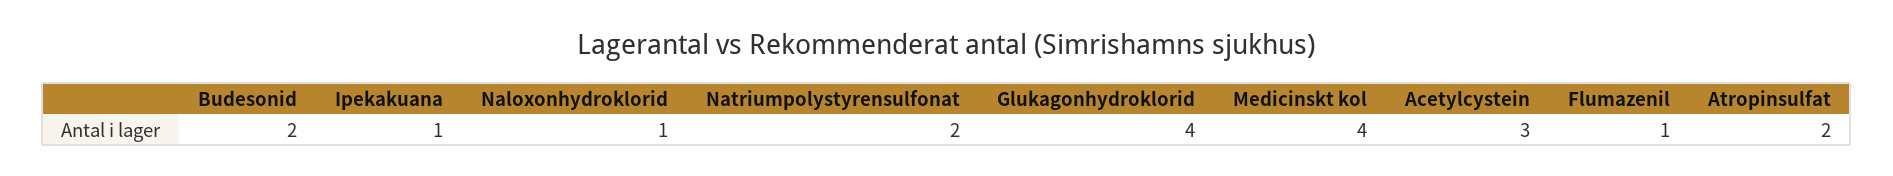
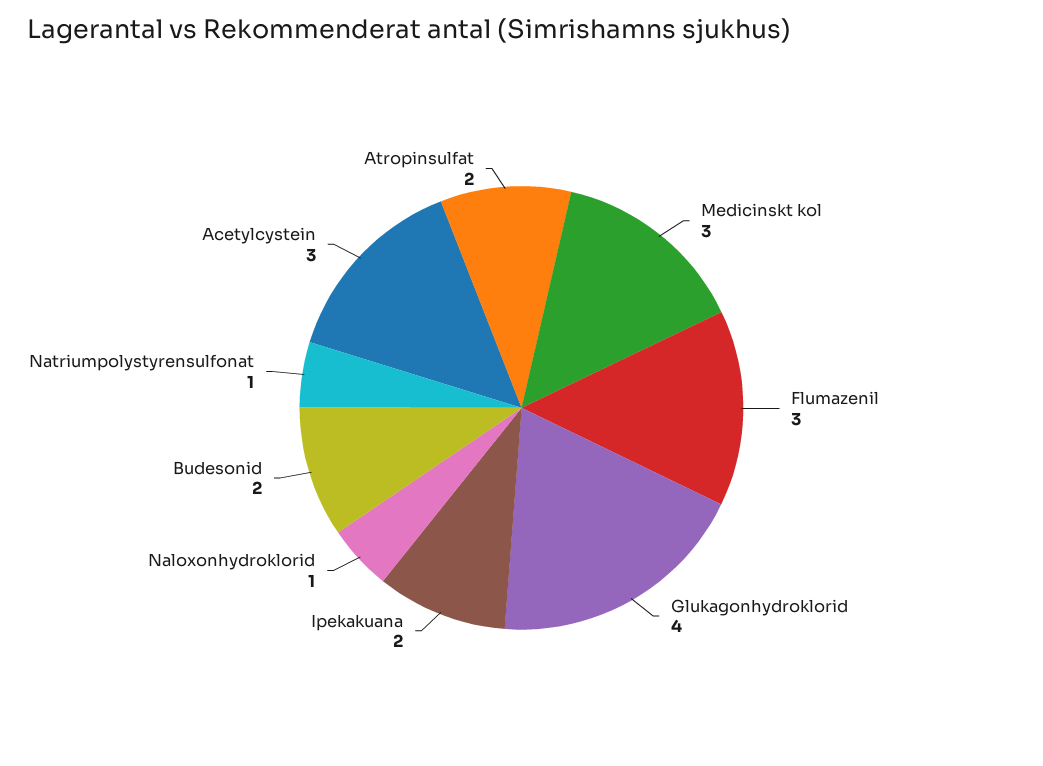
Ipekakuana: 1 -> 2
Natriumpolystyrensulfonat: 2 -> 1
Medicinskt kol: 4 -> 3
Flumazenil: 1 -> 3

